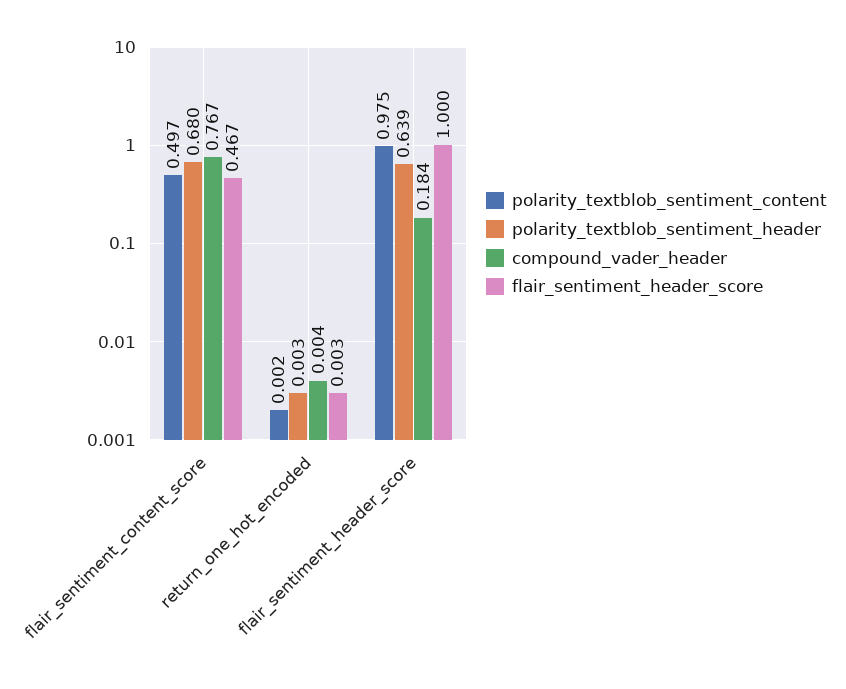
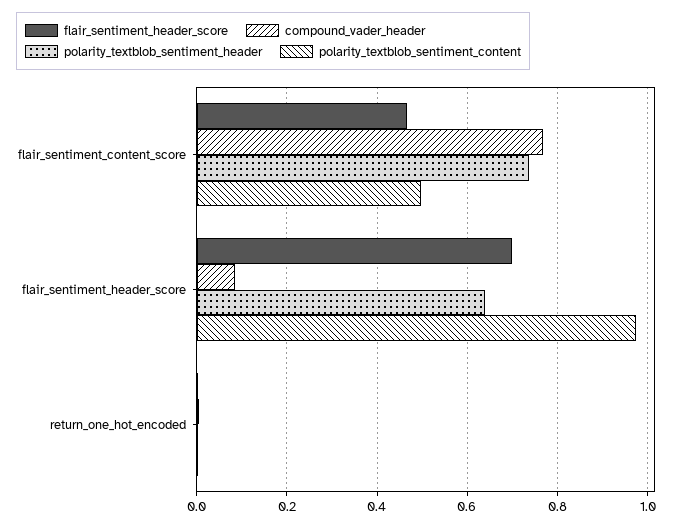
polarity_textblob_sentiment_header, flair_sentiment_content_score: 0.68 -> 0.74
compound_vader_header, flair_sentiment_header_score: 0.184 -> 0.08
flair_sentiment_header_score, flair_sentiment_header_score: 1 -> 0.7

